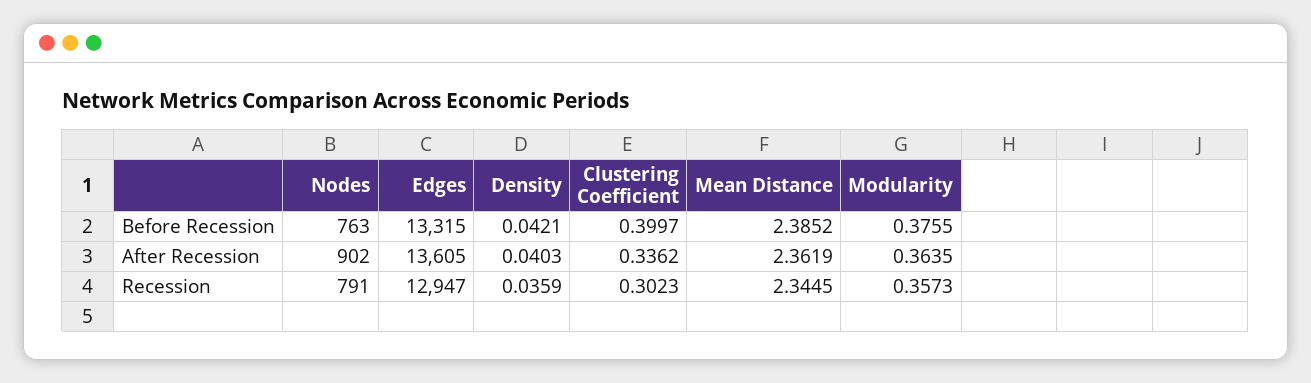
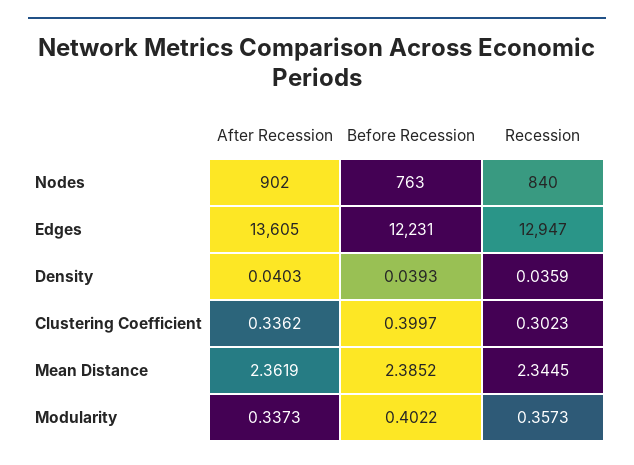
Edges, Before Recession: 13315 -> 12231
Density, Before Recession: 0.0421 -> 0.0393
Modularity, Before Recession: 0.3755 -> 0.4022
Modularity, After Recession: 0.3635 -> 0.3373
Nodes, Recession: 791 -> 840

